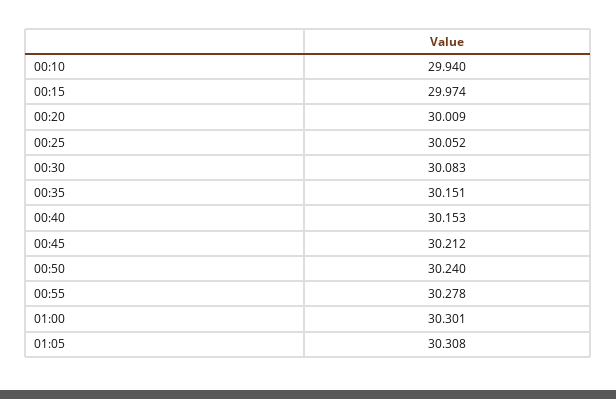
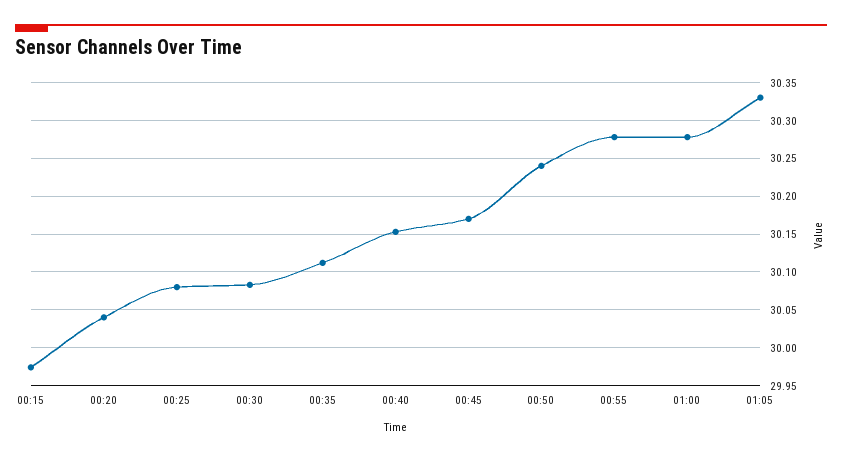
00:10: 29.94 -> none
00:20: 30.009 -> 30.04
00:25: 30.052 -> 30.08
00:35: 30.151 -> 30.11
00:45: 30.212 -> 30.17
01:00: 30.301 -> 30.28
01:05: 30.308 -> 30.33

